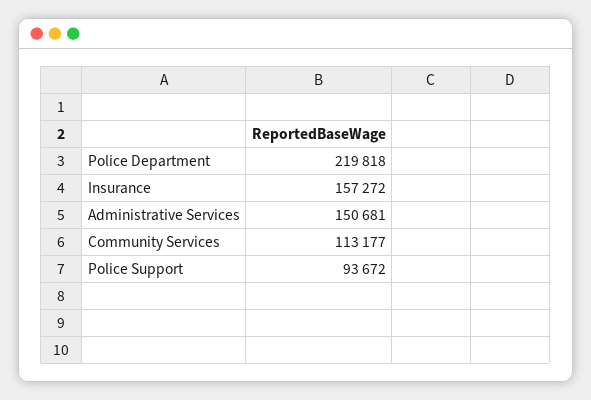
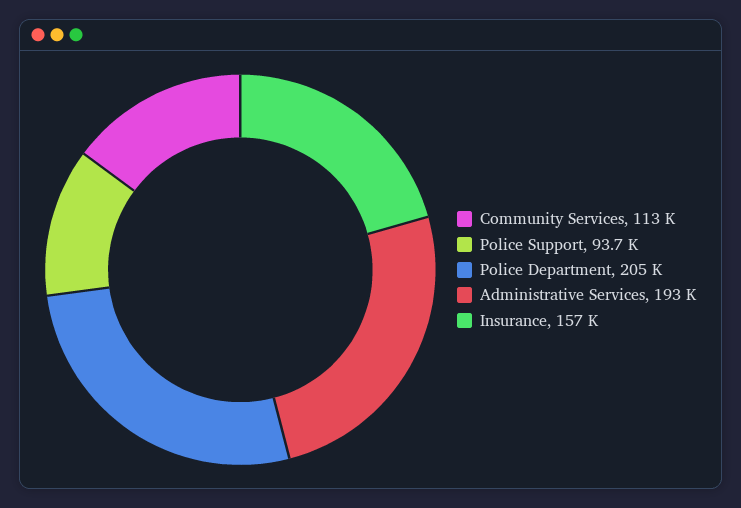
Police Department: 219818 -> 205000
Administrative Services: 150681 -> 193000

